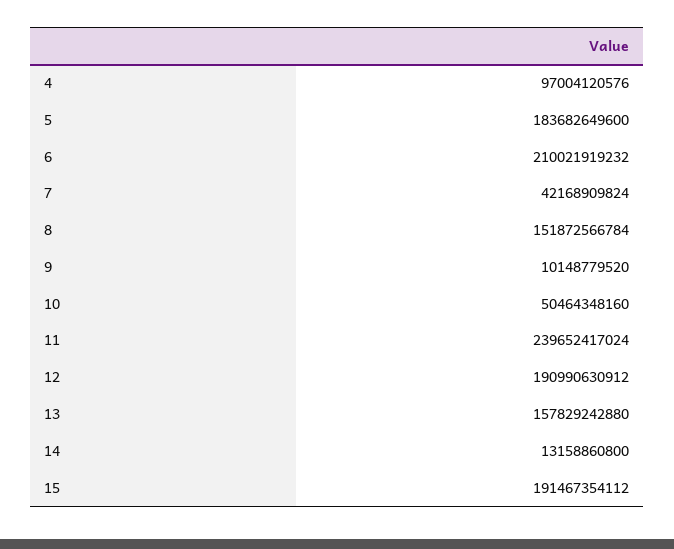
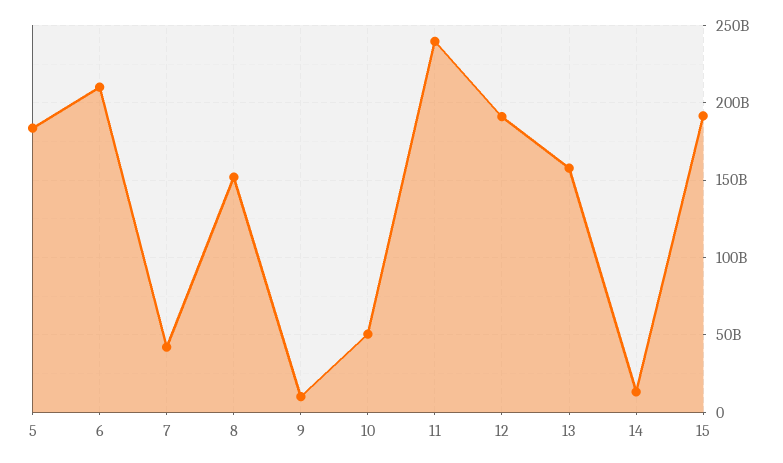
4: 97004120576 -> none

